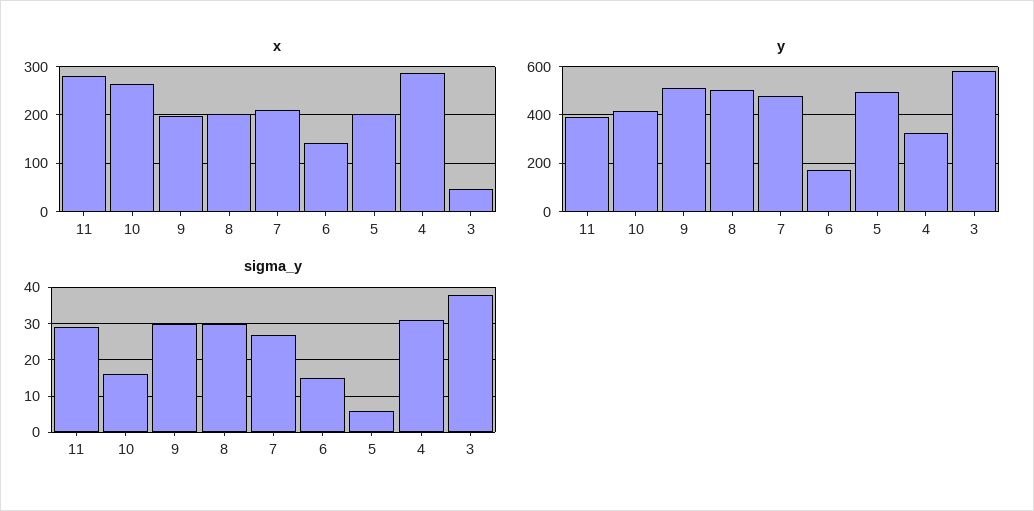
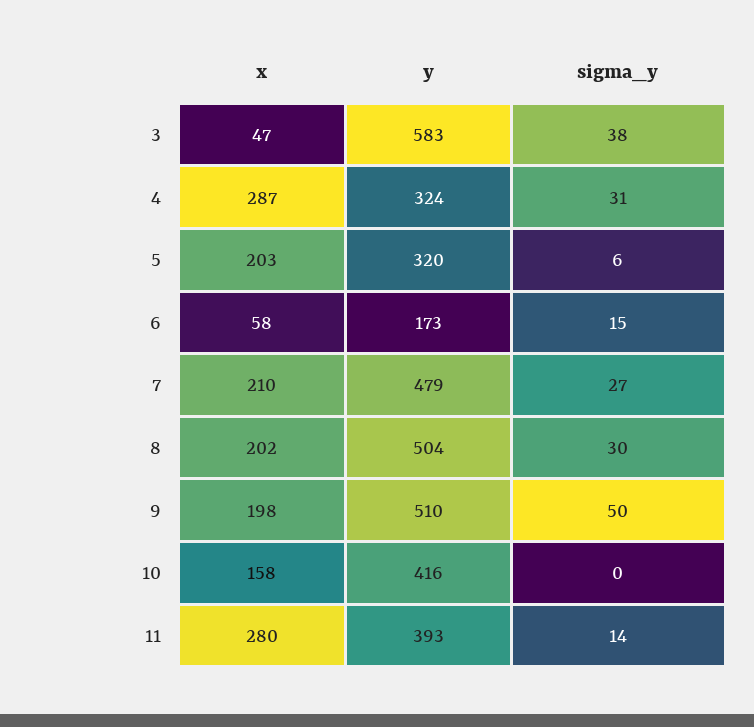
x, 10: 260 -> 158
x, 6: 140 -> 58
y, 5: 500 -> 320
sigma_y, 11: 30 -> 14
sigma_y, 10: 15 -> 0
sigma_y, 9: 30 -> 50

